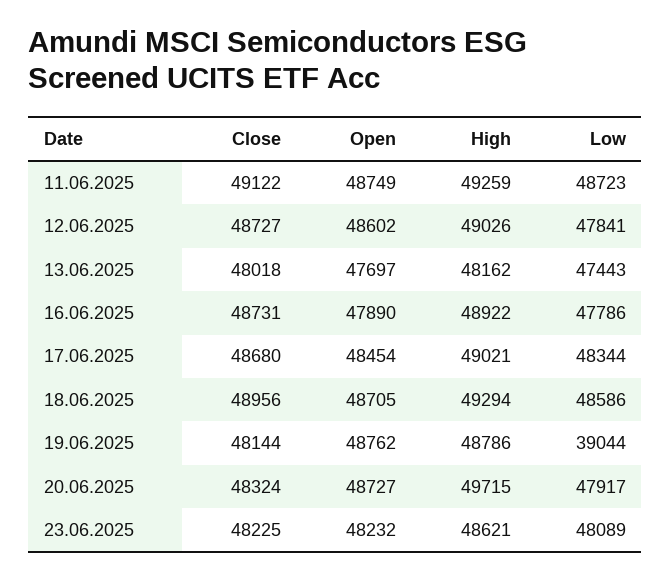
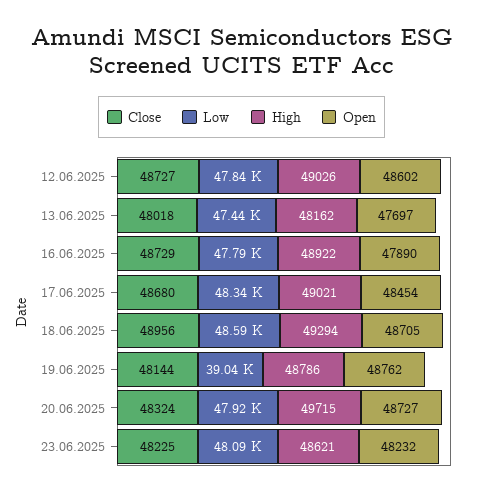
Close, 11.06.2025: 49122 -> none
Open, 11.06.2025: 48749 -> none
High, 11.06.2025: 49259 -> none
Low, 11.06.2025: 48723 -> none
Close, 16.06.2025: 48731 -> 48729

